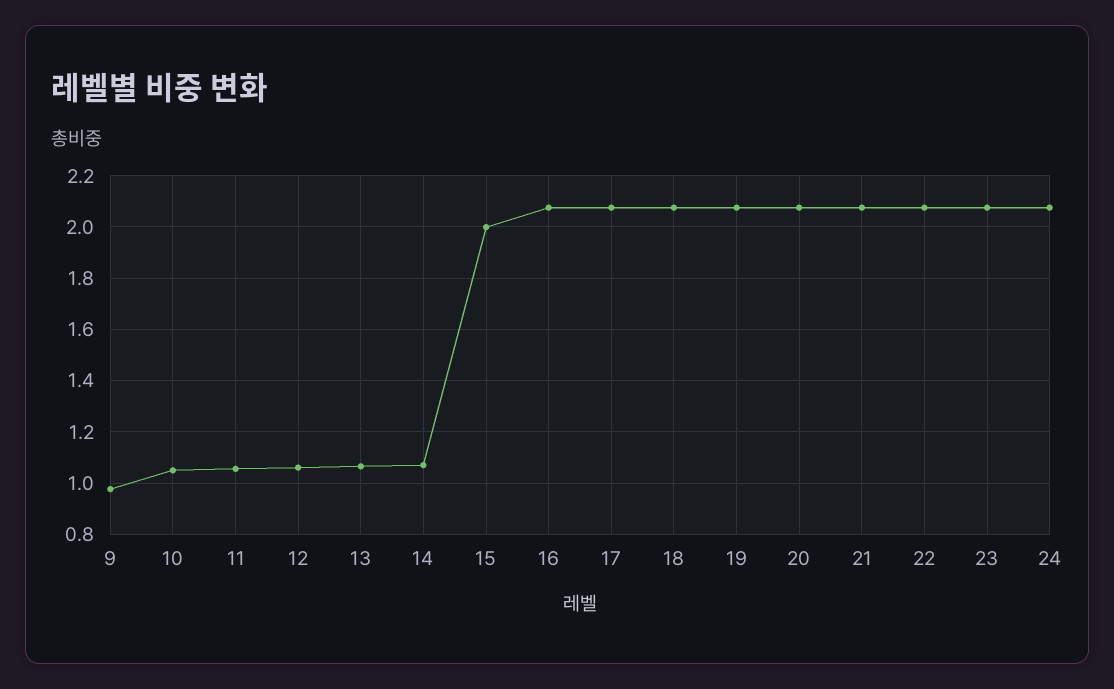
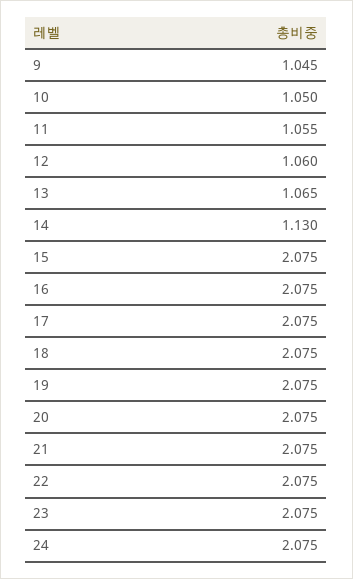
9: 0.975 -> 1.045
14: 1.075 -> 1.13
15: 2 -> 2.075

